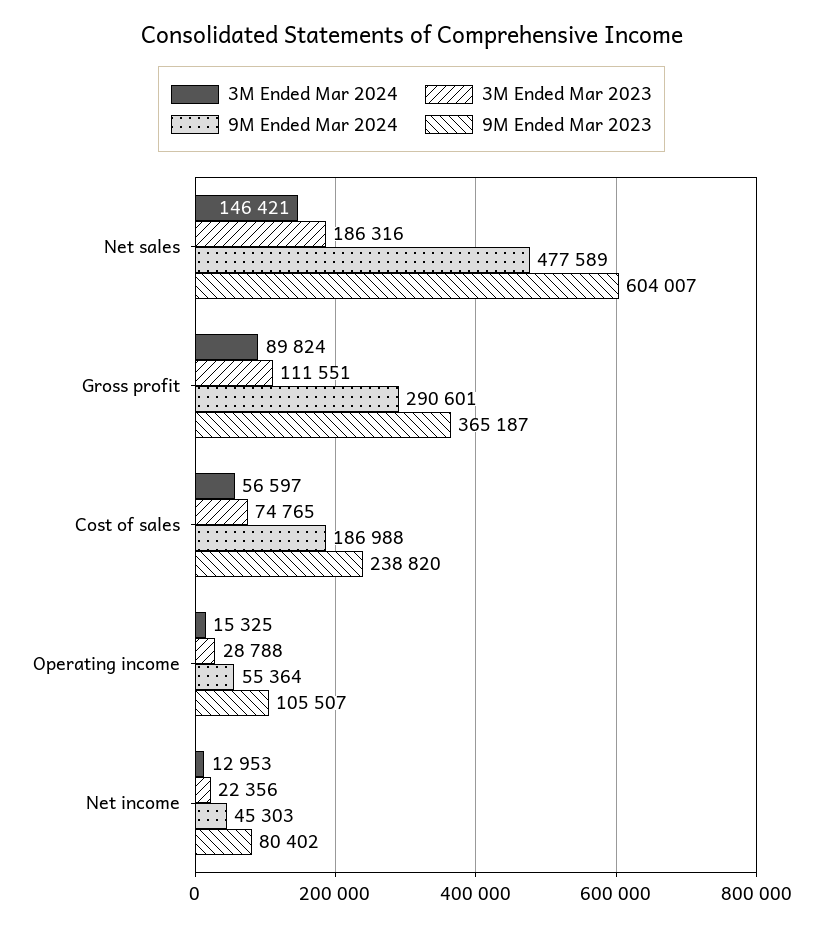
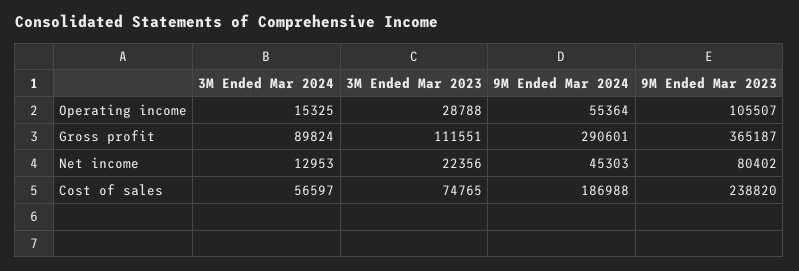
3M Ended Mar 2024, Net sales: 146421 -> none
3M Ended Mar 2023, Net sales: 186316 -> none
9M Ended Mar 2024, Net sales: 477589 -> none
9M Ended Mar 2023, Net sales: 604007 -> none

